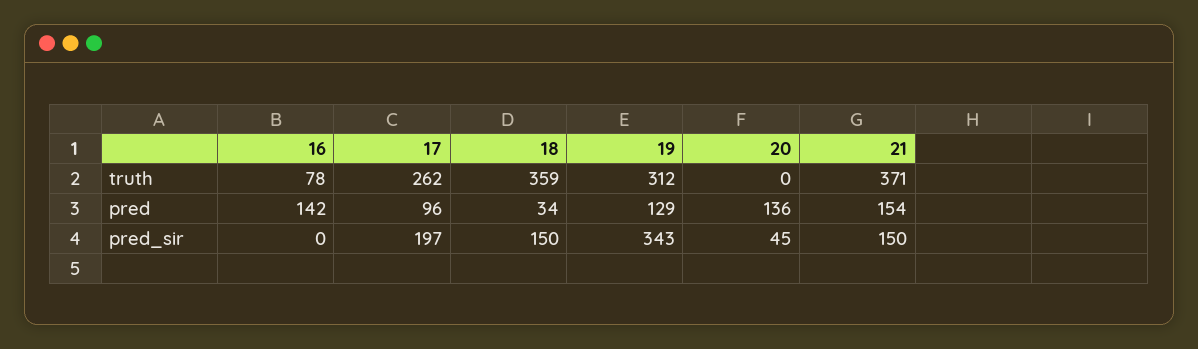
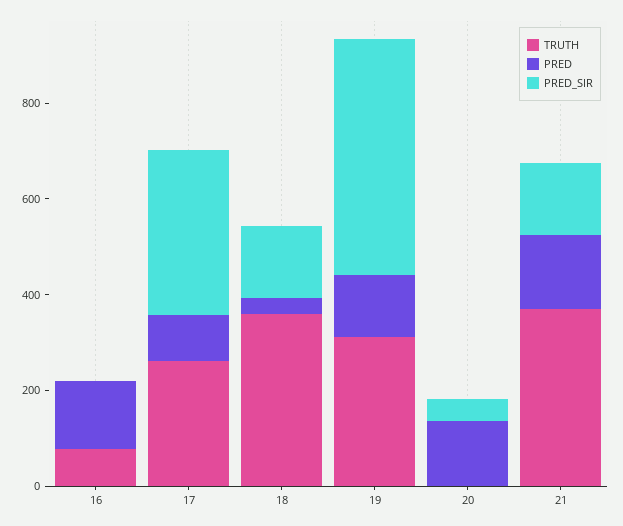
pred_sir, 17: 197 -> 350
pred_sir, 19: 343 -> 500

